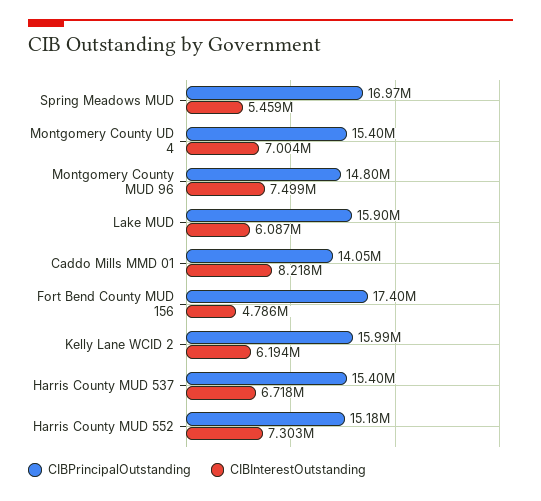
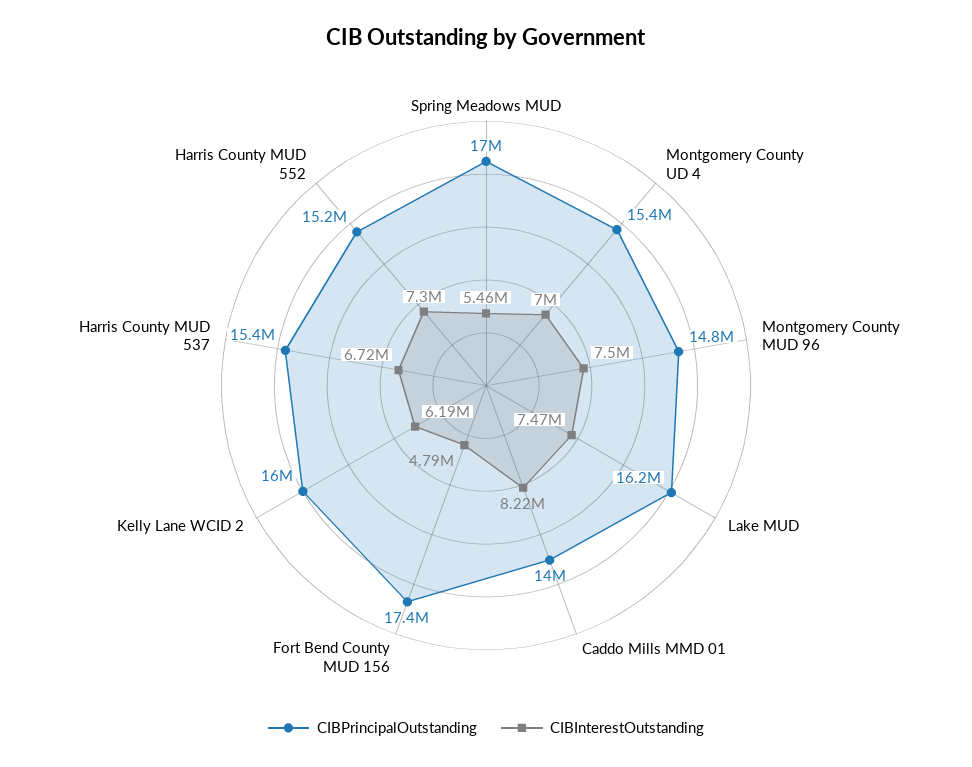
CIBPrincipalOutstanding, Lake MUD: 15900000 -> 16200000
CIBInterestOutstanding, Lake MUD: 6087000 -> 7470000

